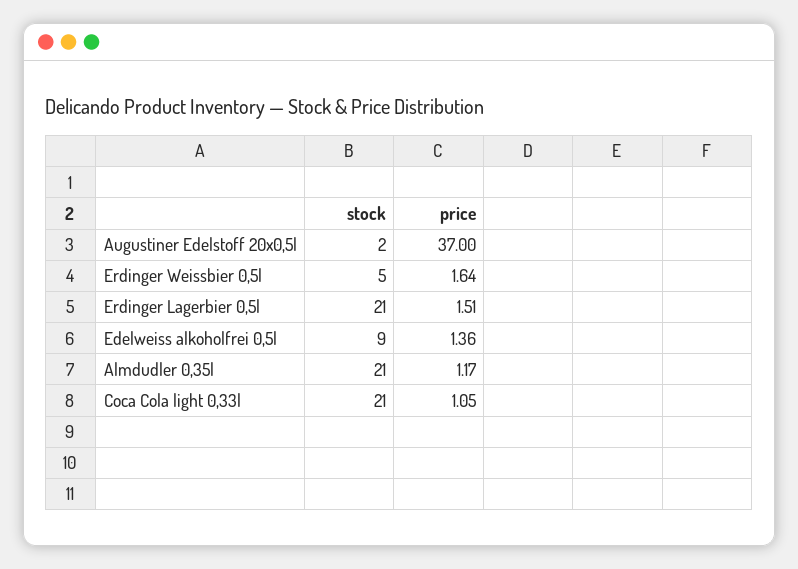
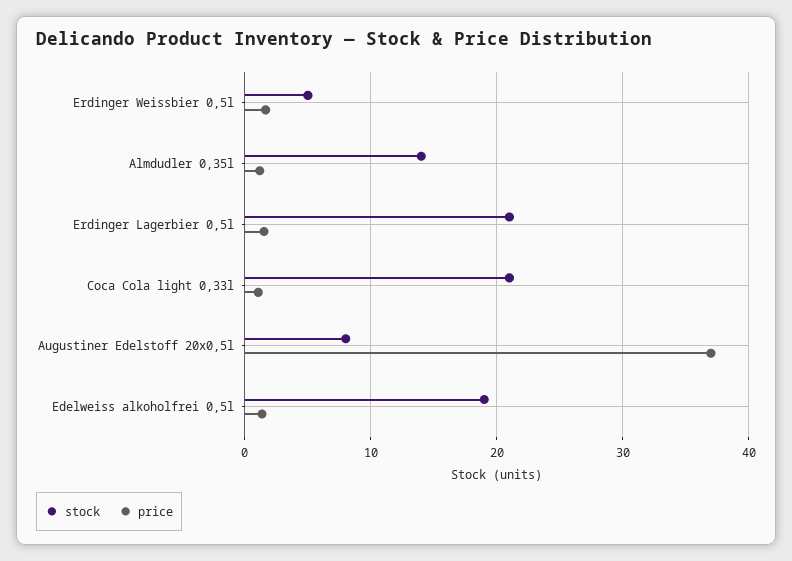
stock, Augustiner Edelstoff 20x0,5l: 2 -> 8
stock, Edelweiss alkoholfrei 0,5l: 9 -> 19
stock, Almdudler 0,35l: 21 -> 14

